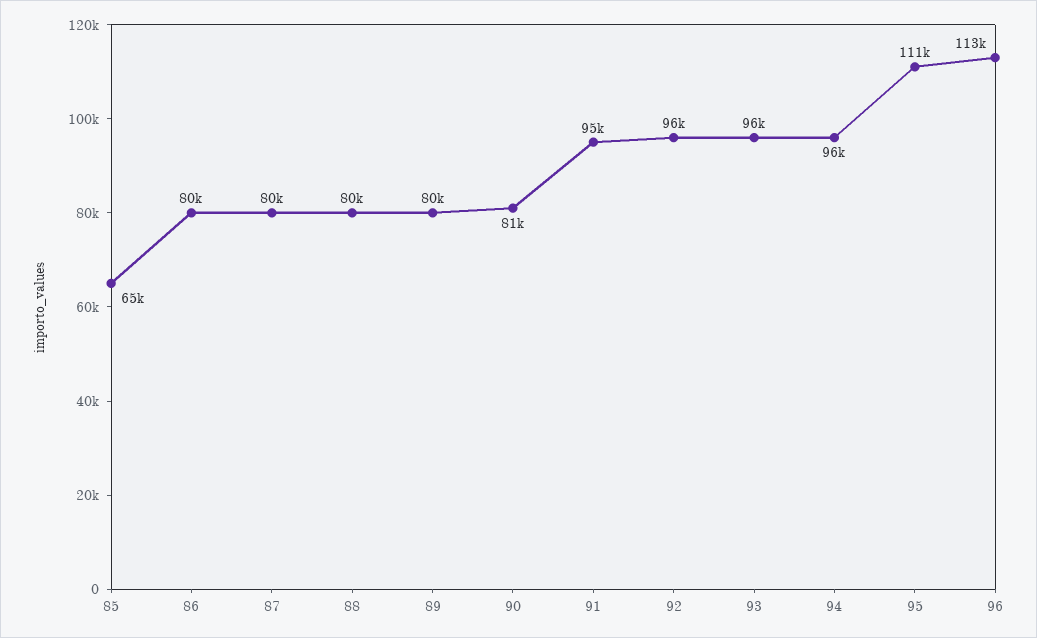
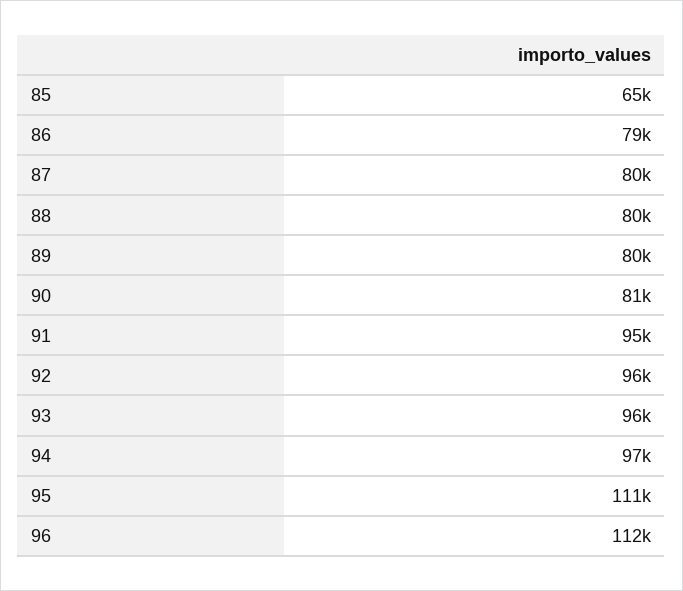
86: 80000 -> 79000
94: 96000 -> 97000
96: 113000 -> 112000

